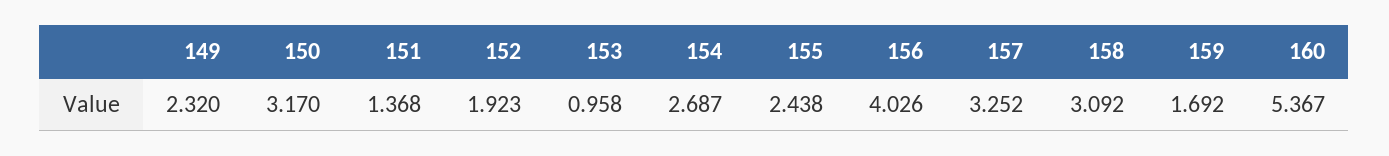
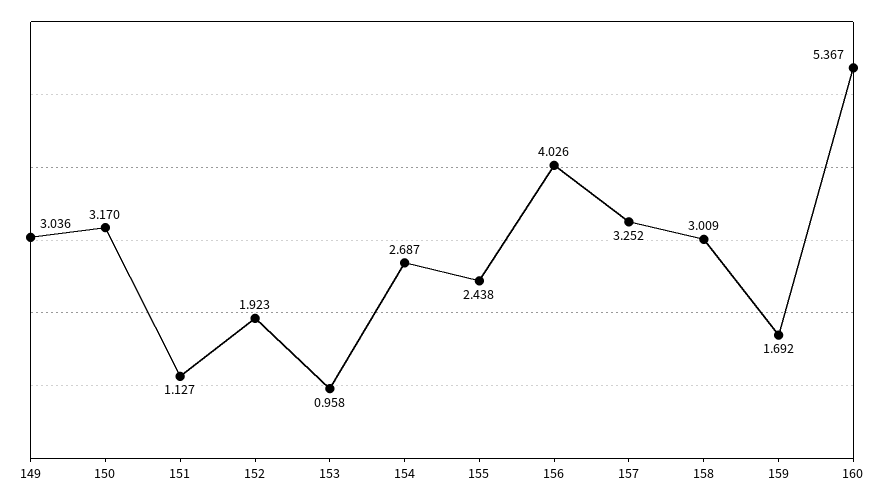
149: 2.32 -> 3.036
151: 1.368 -> 1.127
158: 3.092 -> 3.009

